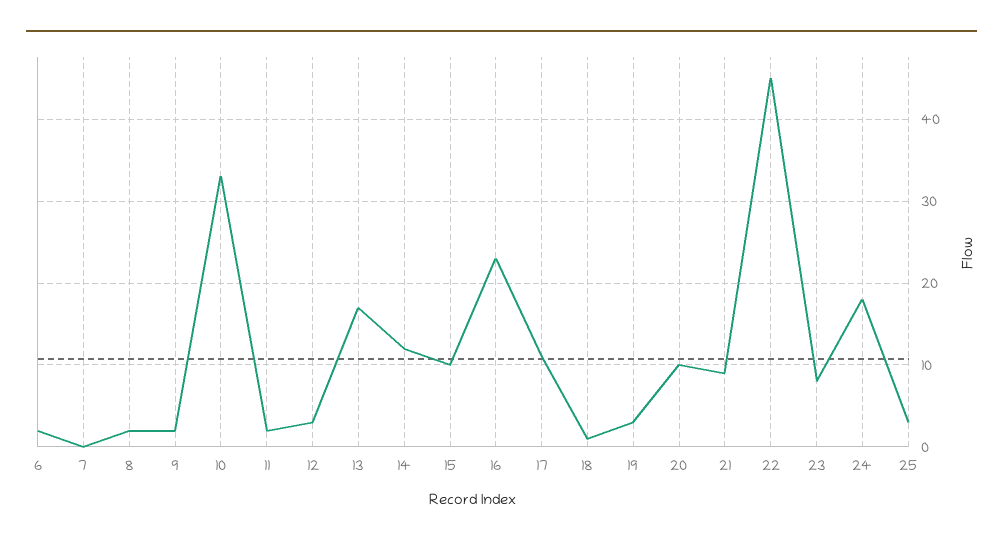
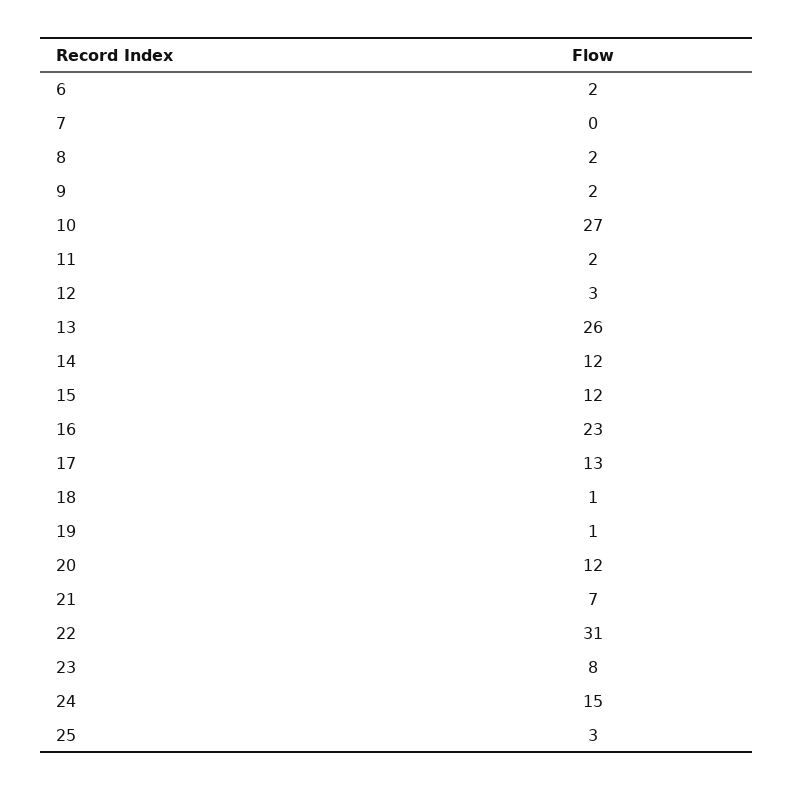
10: 33 -> 27
13: 17 -> 26
15: 10 -> 12
17: 11 -> 13
19: 3 -> 1
20: 10 -> 12
21: 9 -> 7
22: 45 -> 31
24: 18 -> 15

